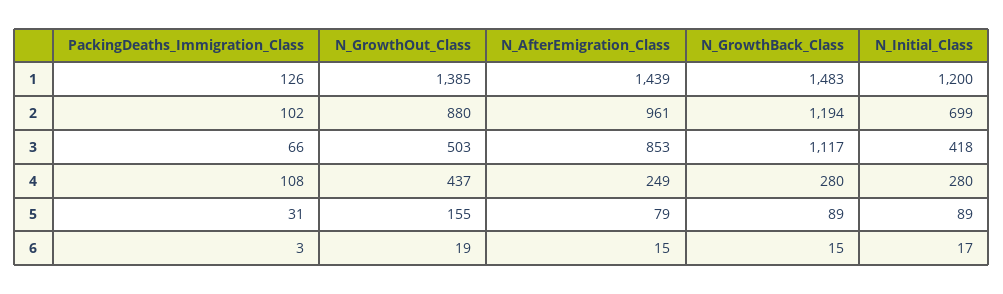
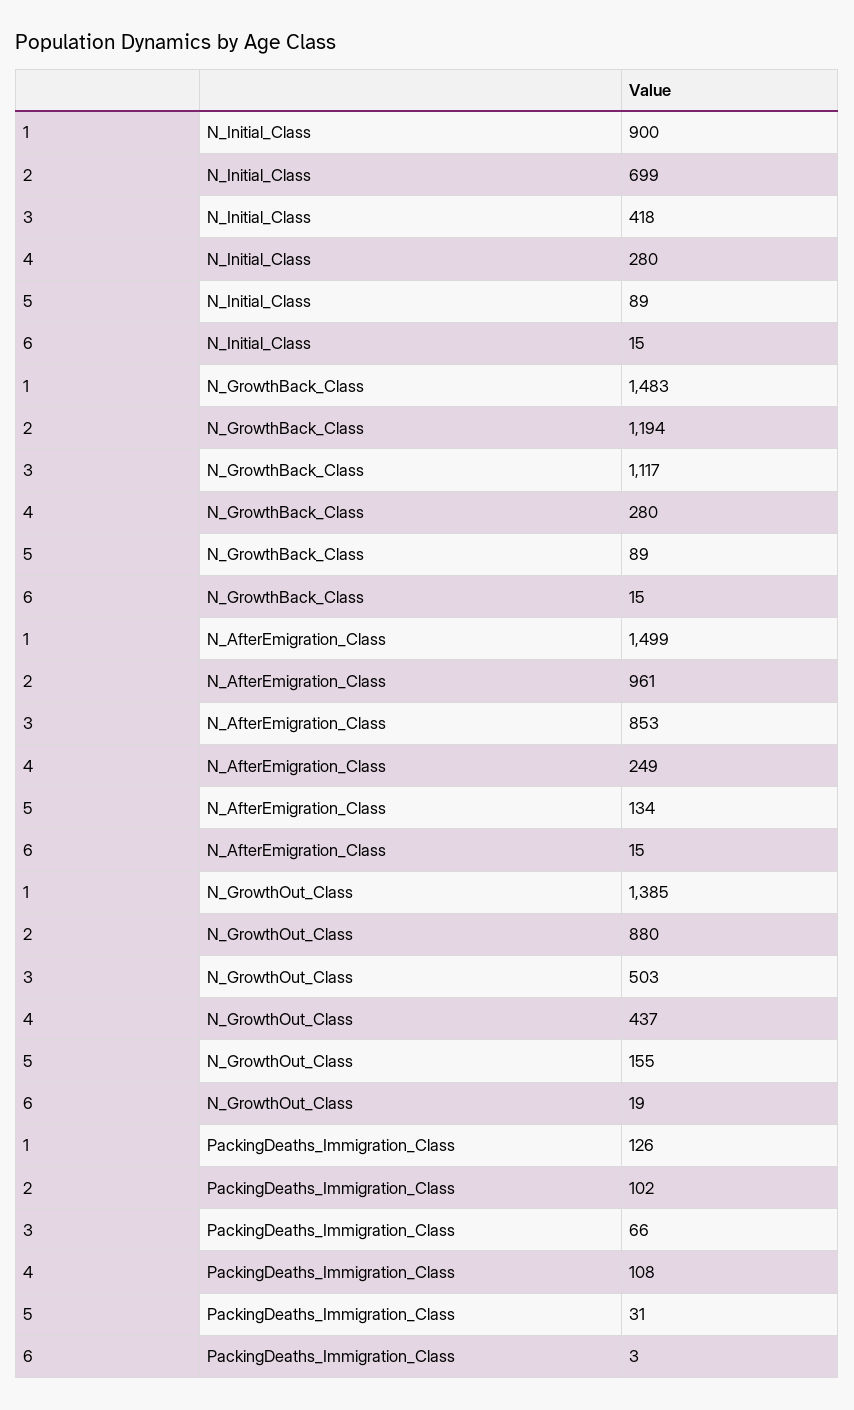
N_AfterEmigration_Class, 1: 1439 -> 1499
N_Initial_Class, 1: 1200 -> 900
N_AfterEmigration_Class, 5: 79 -> 134
N_Initial_Class, 6: 17 -> 15

